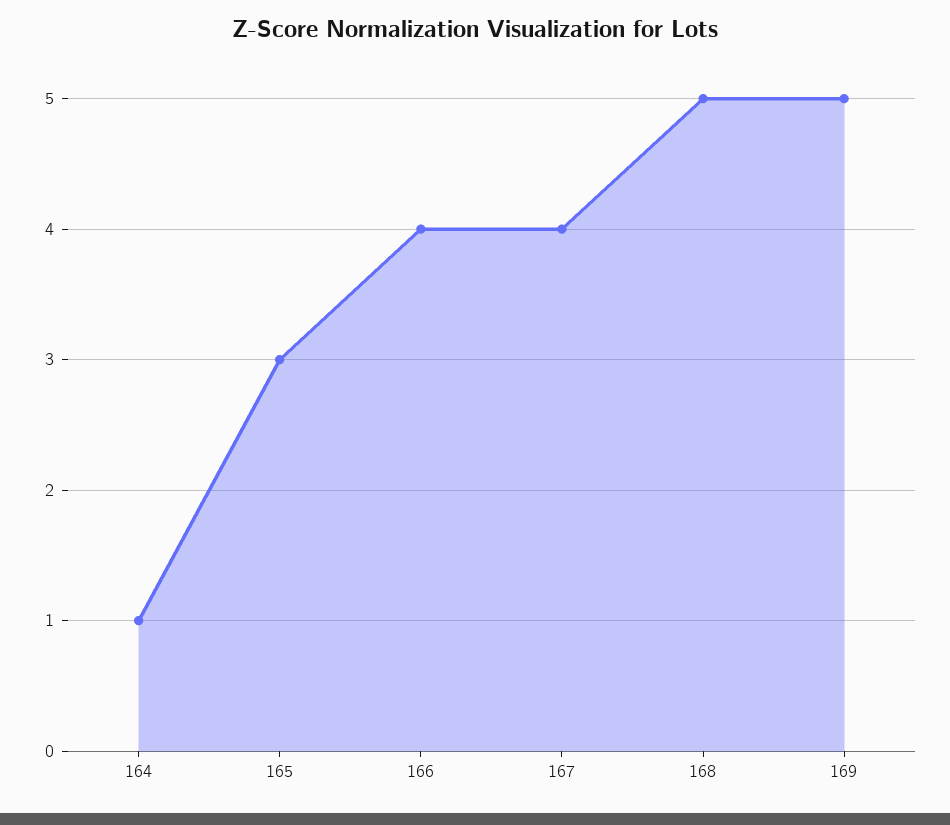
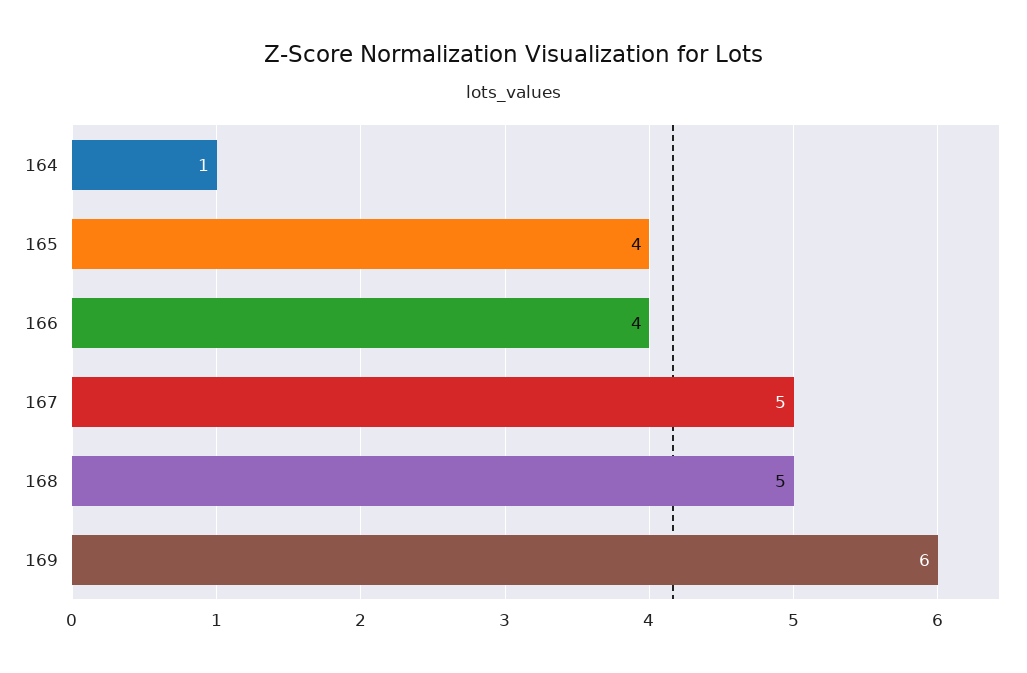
165: 3 -> 4
167: 4 -> 5
169: 5 -> 6

